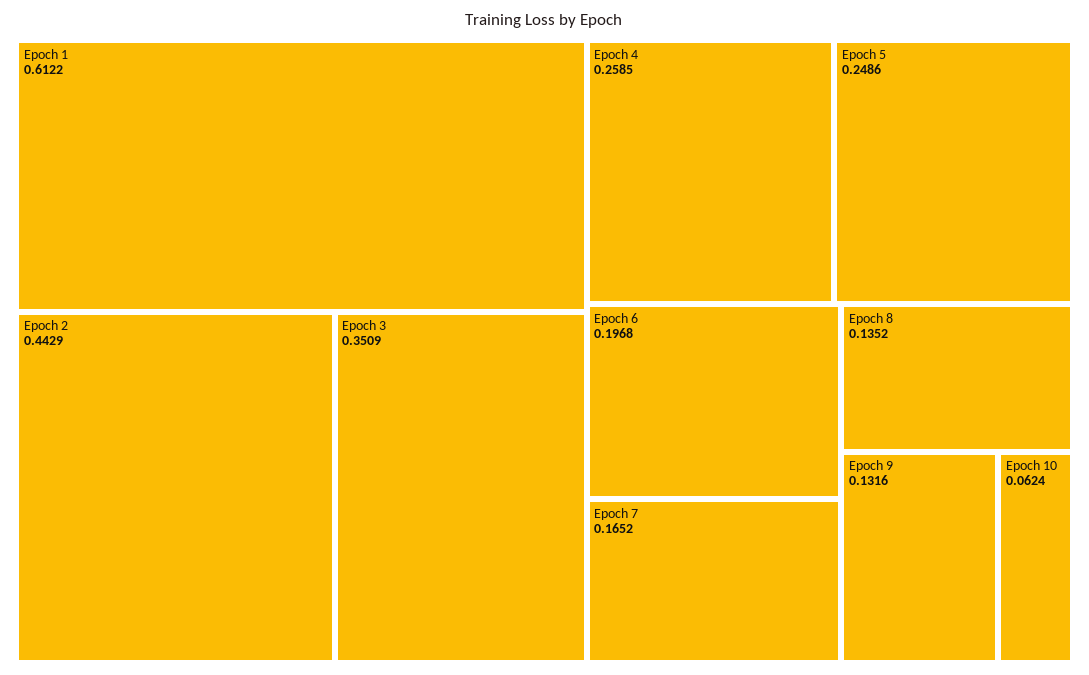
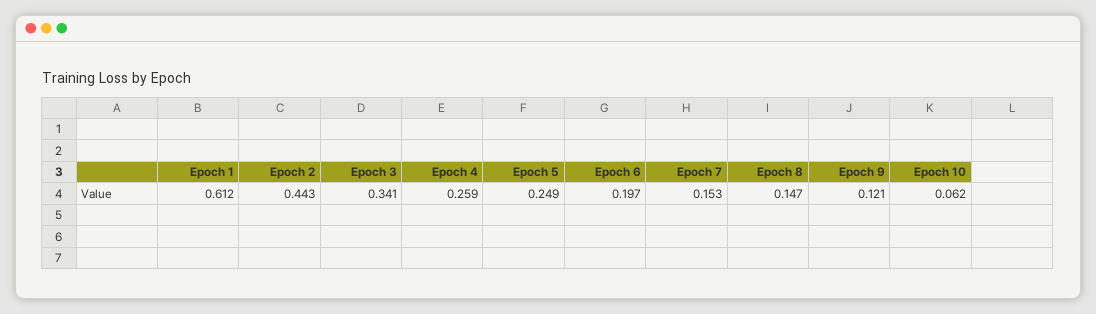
Epoch 3: 0.3509 -> 0.341
Epoch 7: 0.1652 -> 0.153
Epoch 8: 0.1352 -> 0.147
Epoch 9: 0.1316 -> 0.121

